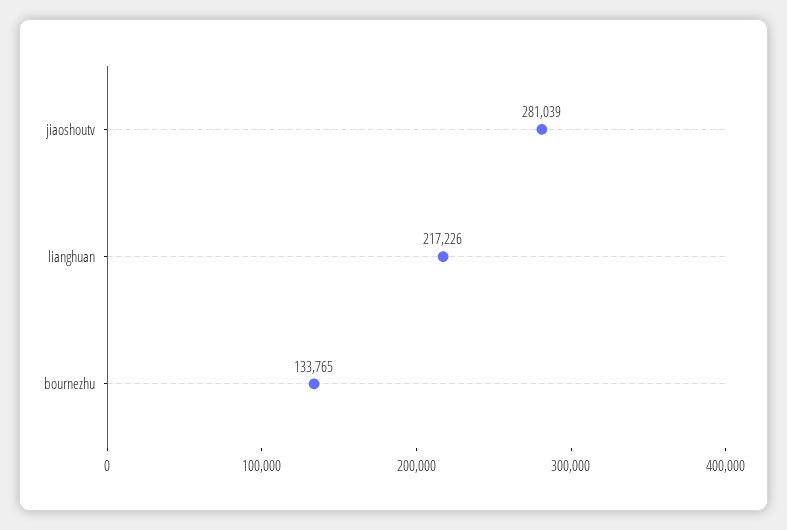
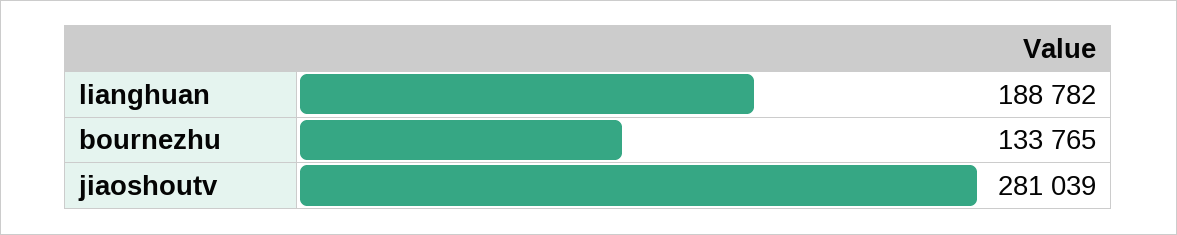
lianghuan: 217226 -> 188782

